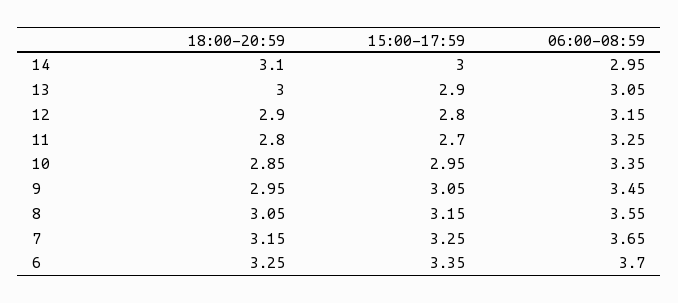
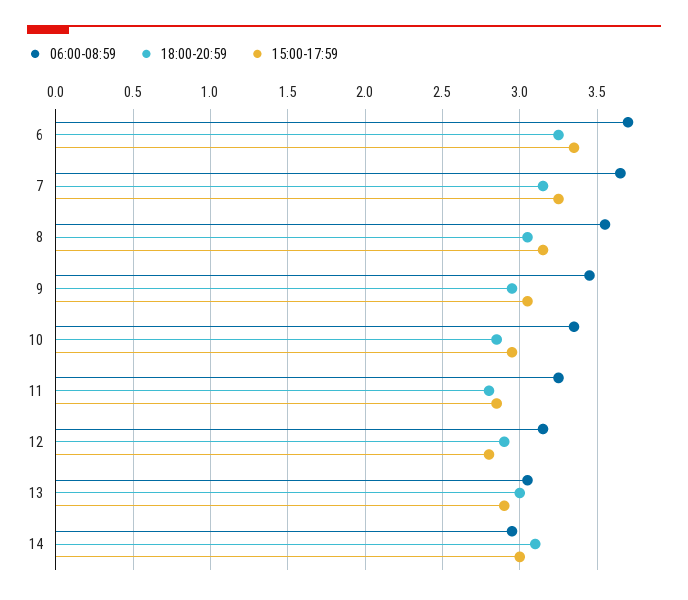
15:00-17:59, 11: 2.7 -> 2.85

